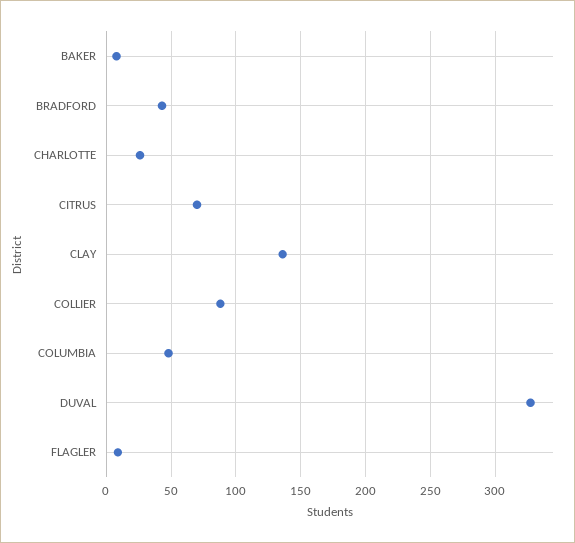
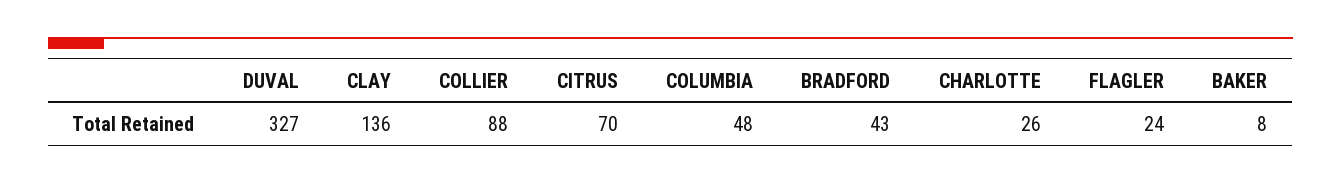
FLAGLER: 10 -> 24

